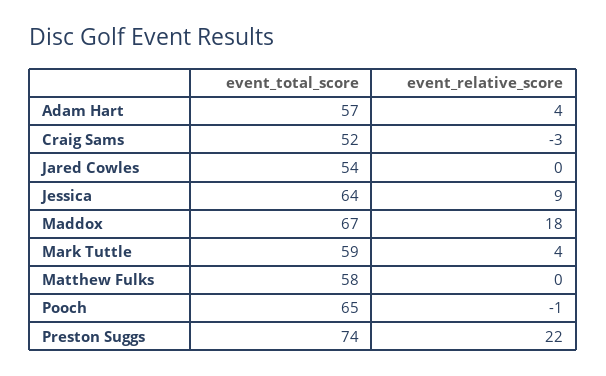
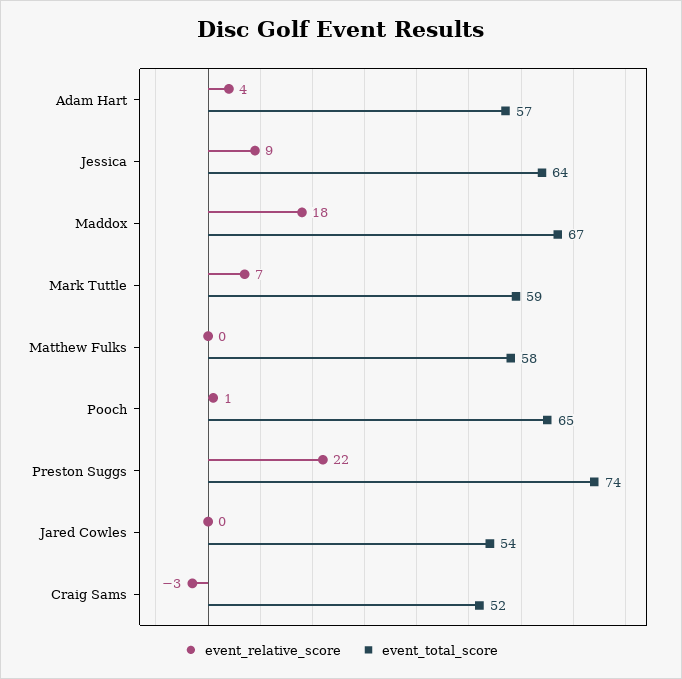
event_relative_score, Mark Tuttle: 4 -> 7
event_relative_score, Pooch: -1 -> 1

